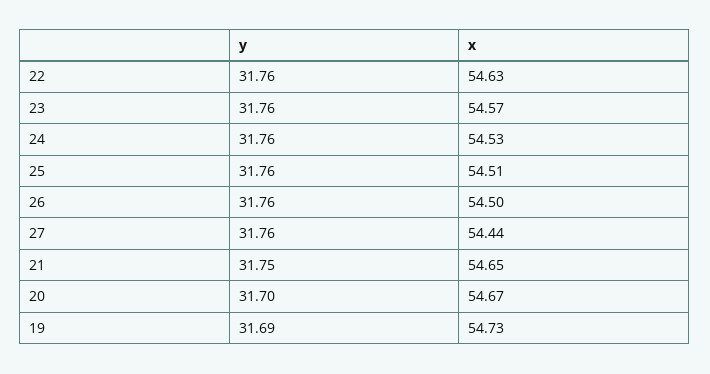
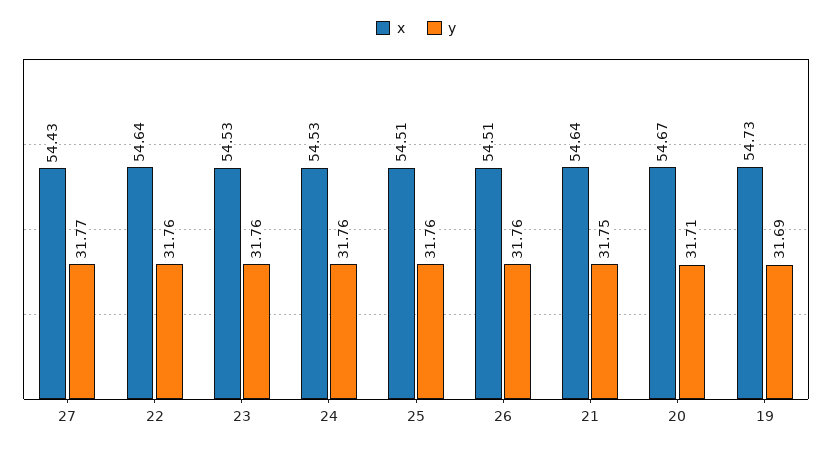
x, 22: 54.63 -> 54.64
x, 23: 54.57 -> 54.53
x, 26: 54.5 -> 54.51
y, 27: 31.76 -> 31.77
x, 27: 54.44 -> 54.43
x, 21: 54.65 -> 54.64
y, 20: 31.7 -> 31.71

